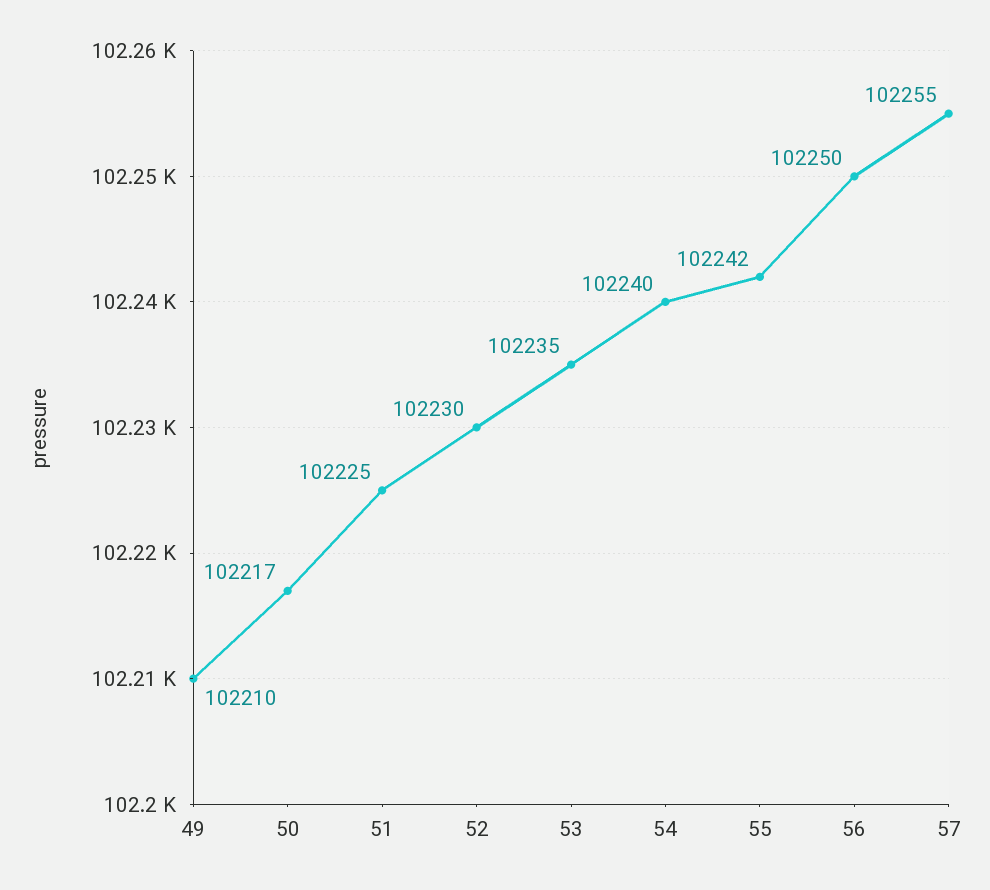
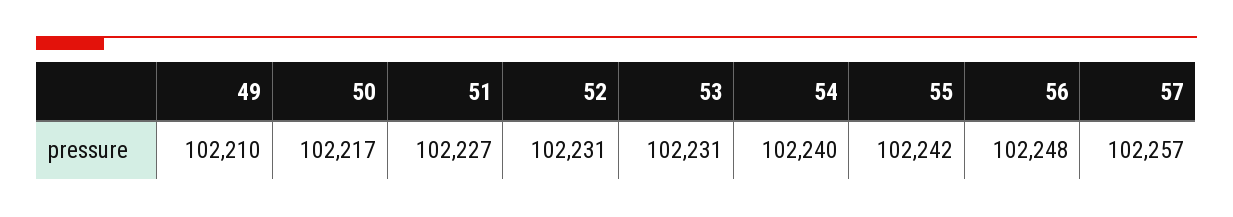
51: 102225 -> 102227
52: 102230 -> 102231
53: 102235 -> 102231
56: 102250 -> 102248
57: 102255 -> 102257

